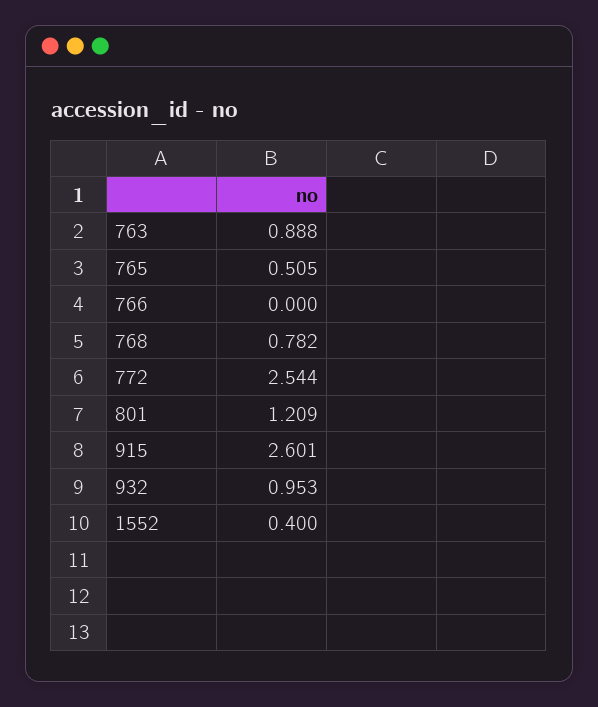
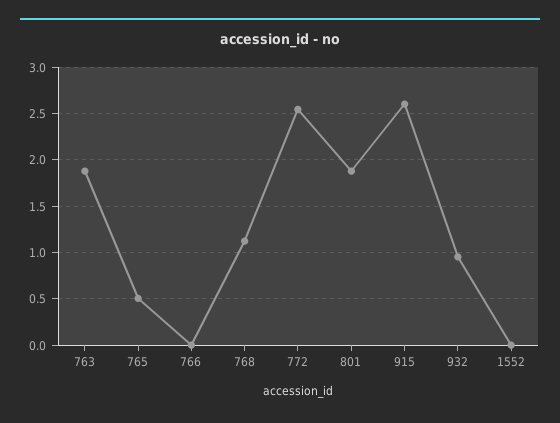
763: 0.888 -> 1.9
768: 0.782 -> 1.1
801: 1.209 -> 1.9
1552: 0.4 -> 0

